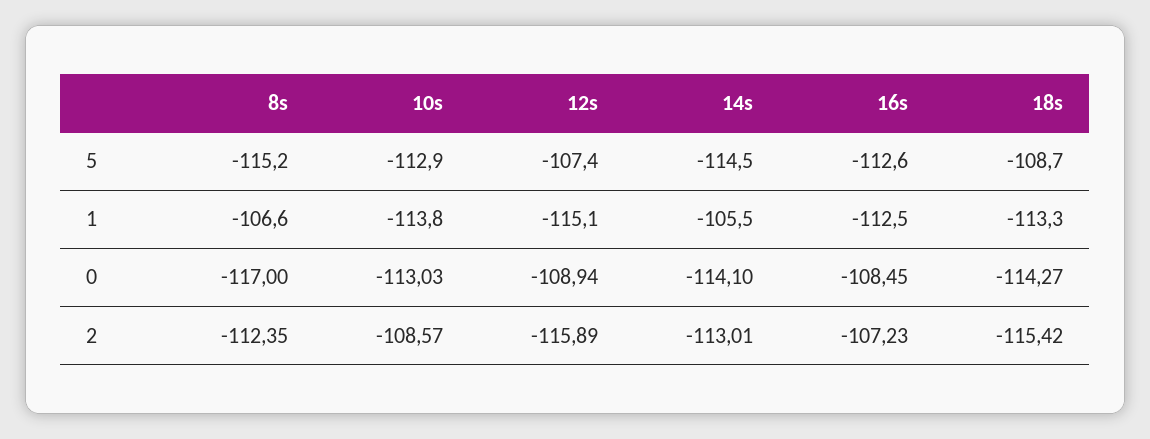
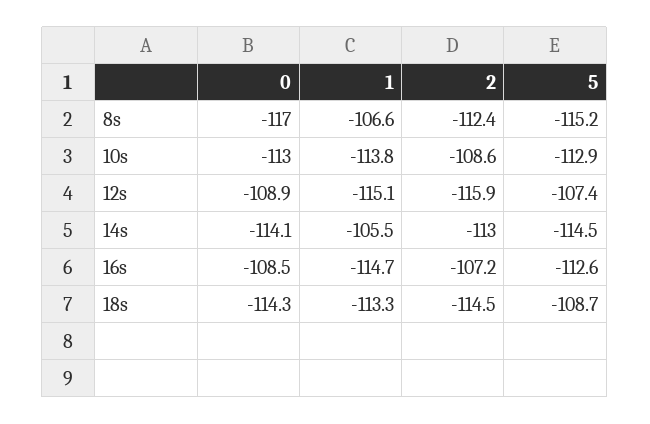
16s, 1: -112.5 -> -114.7
18s, 2: -115.42 -> -114.5

